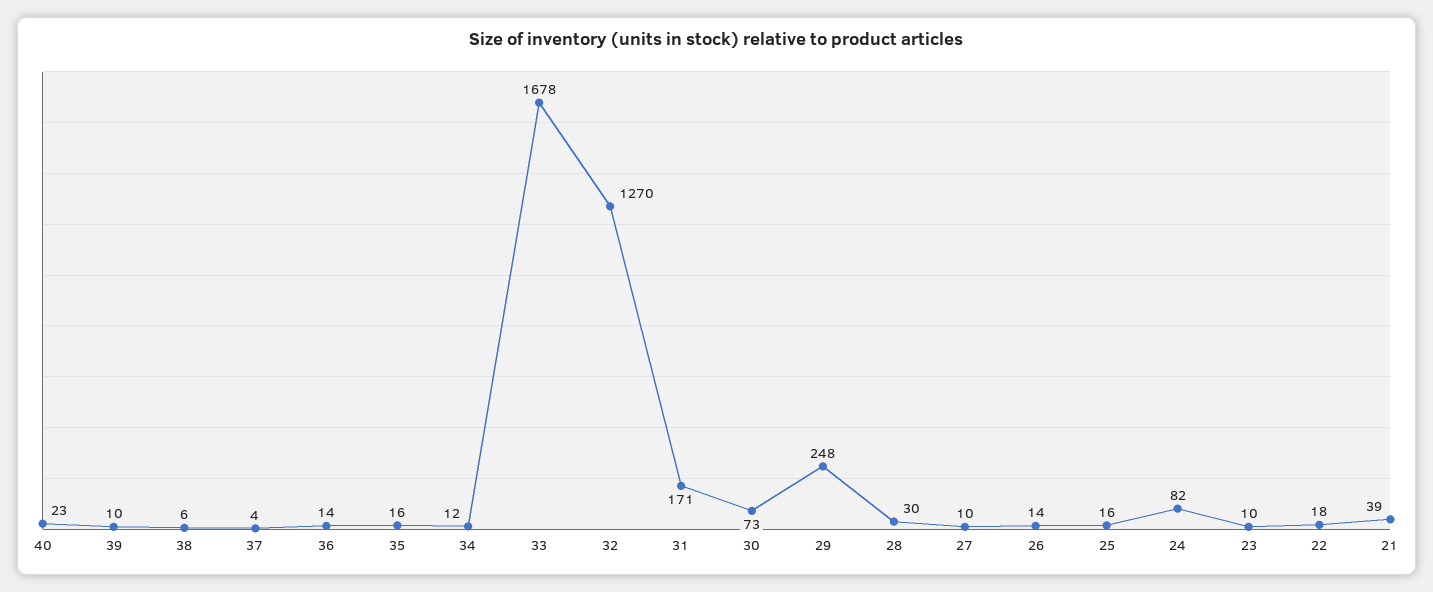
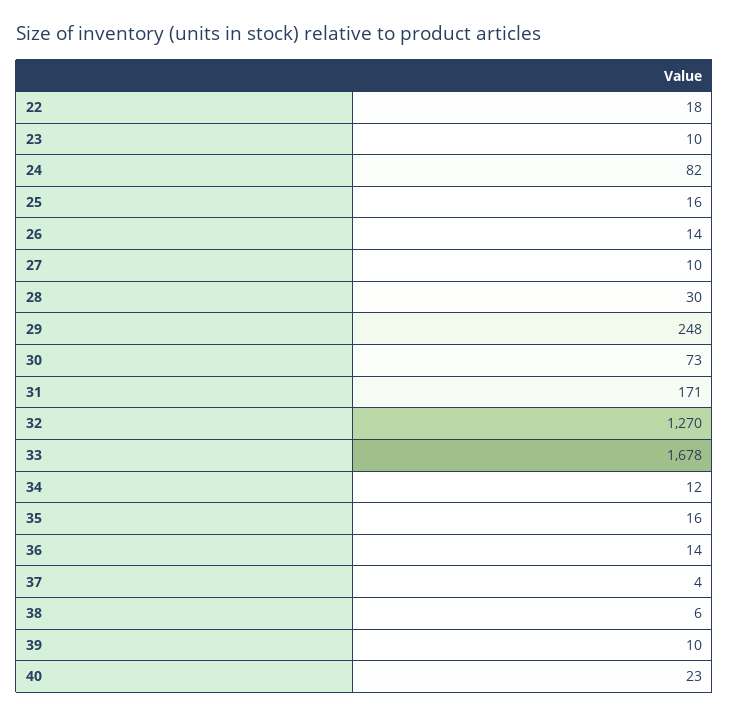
21: 39 -> none

